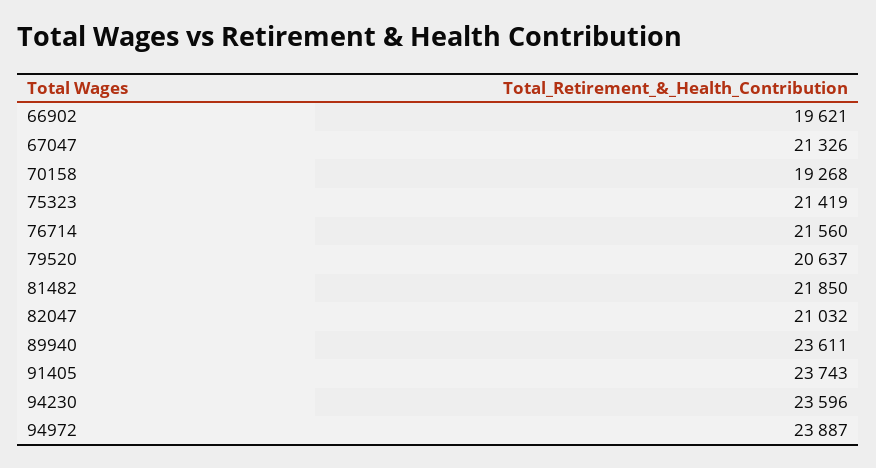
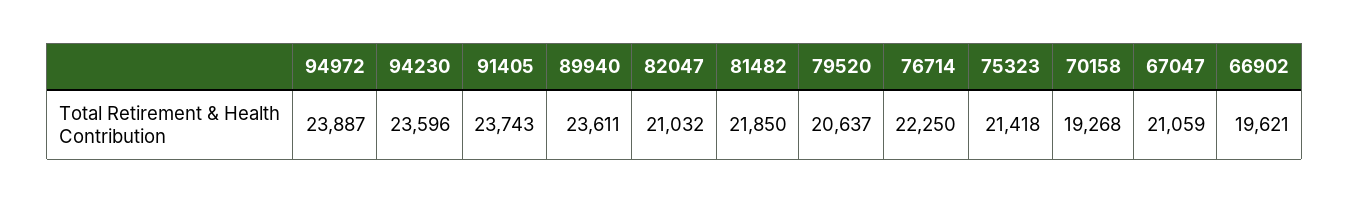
67047: 21326 -> 21059
75323: 21419 -> 21418
76714: 21560 -> 22250

